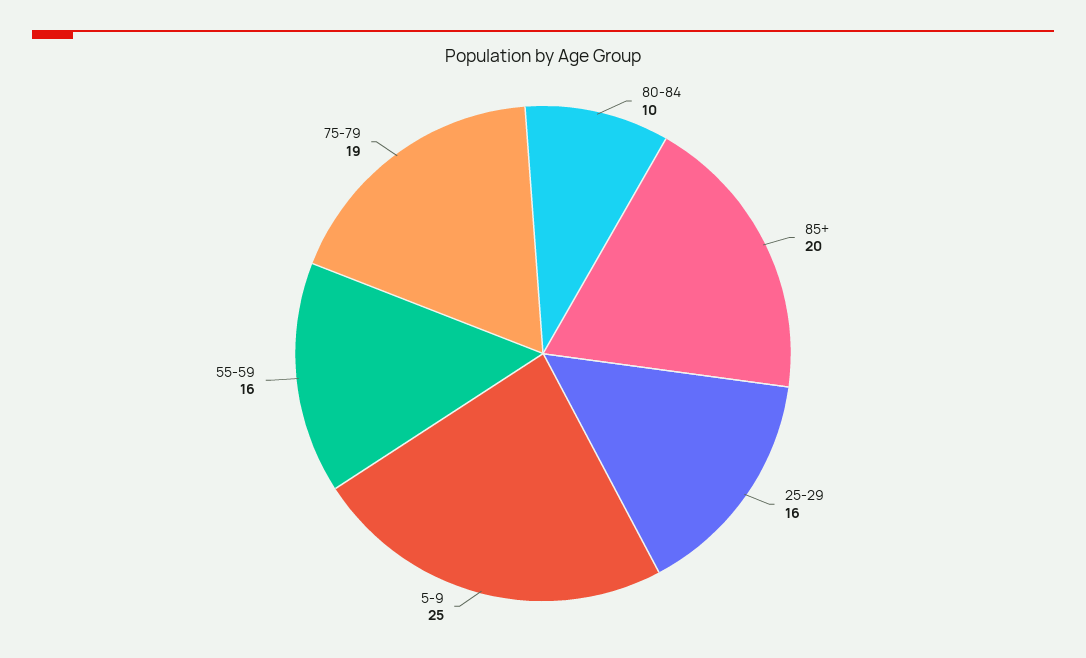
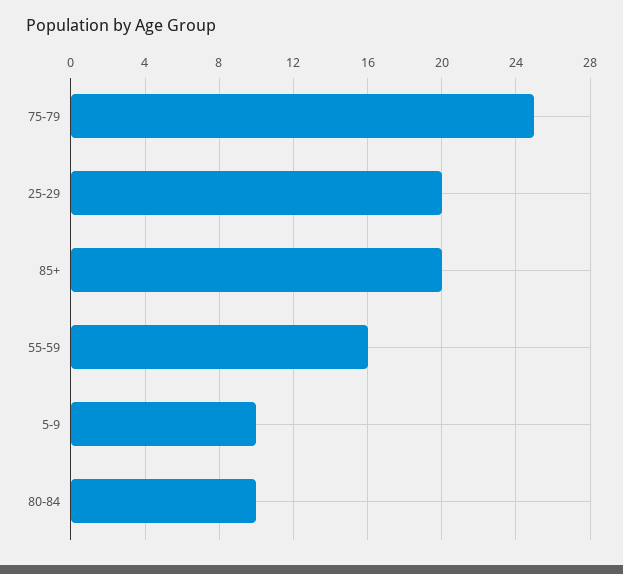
25-29: 16 -> 20
5-9: 25 -> 10
75-79: 19 -> 25

